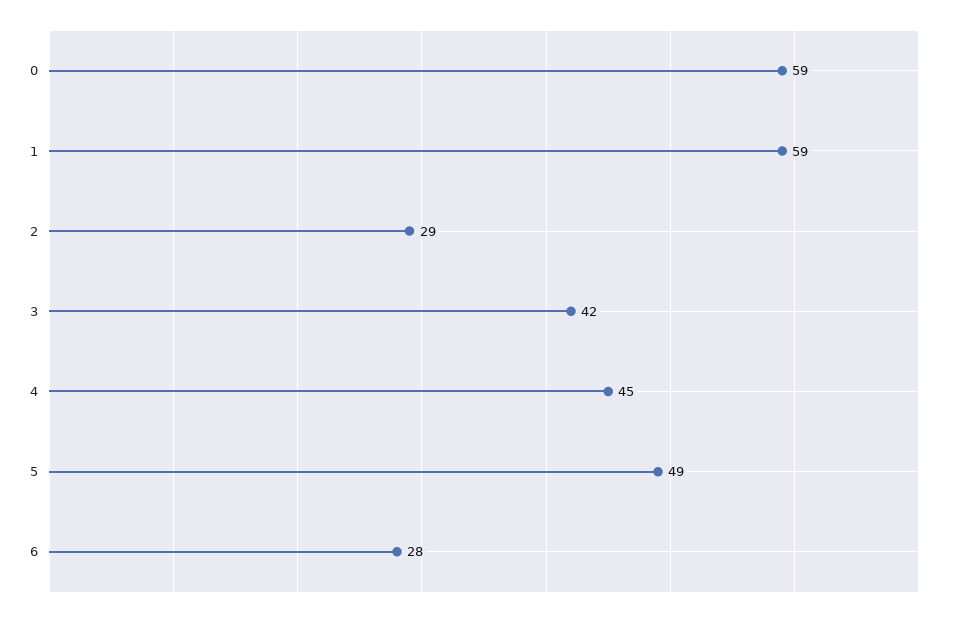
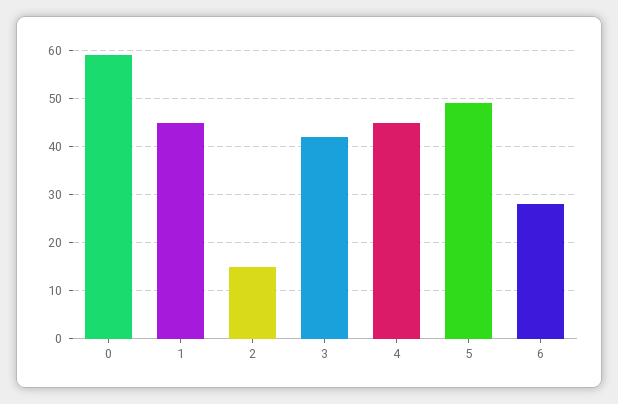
1: 59 -> 45
2: 29 -> 15

